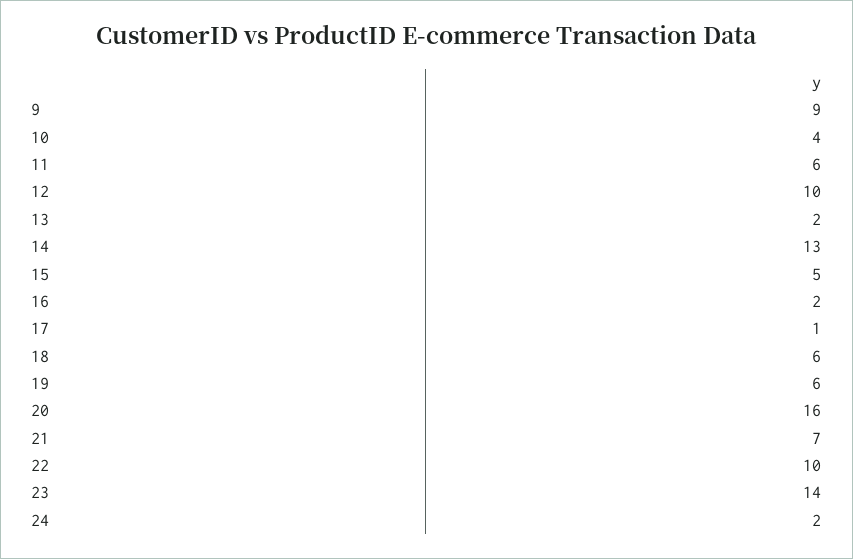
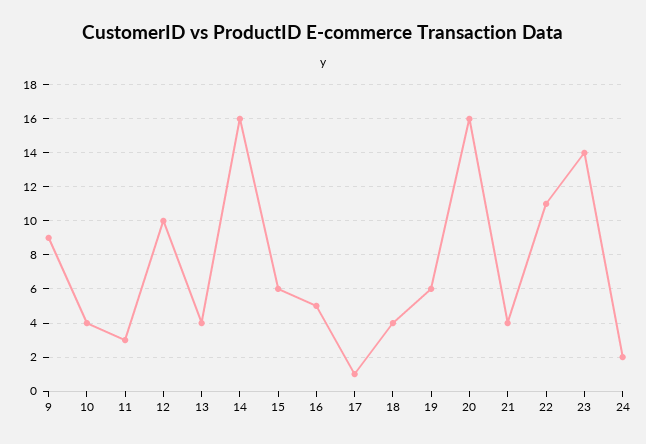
11: 6 -> 3
13: 2 -> 4
14: 13 -> 16
15: 5 -> 6
16: 2 -> 5
18: 6 -> 4
21: 7 -> 4
22: 10 -> 11

